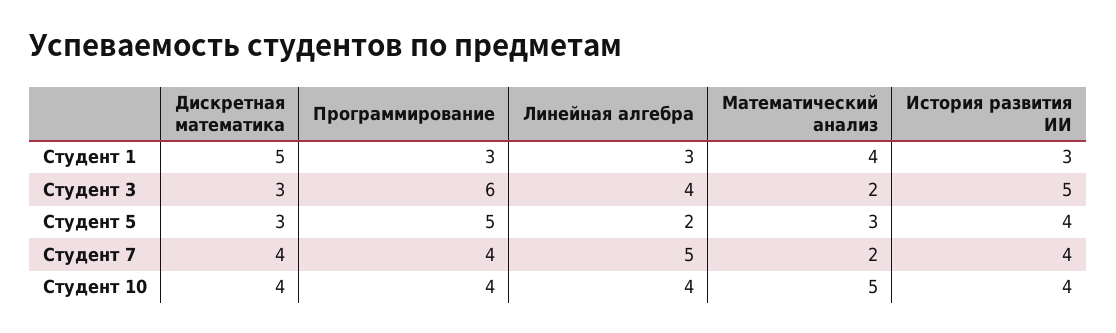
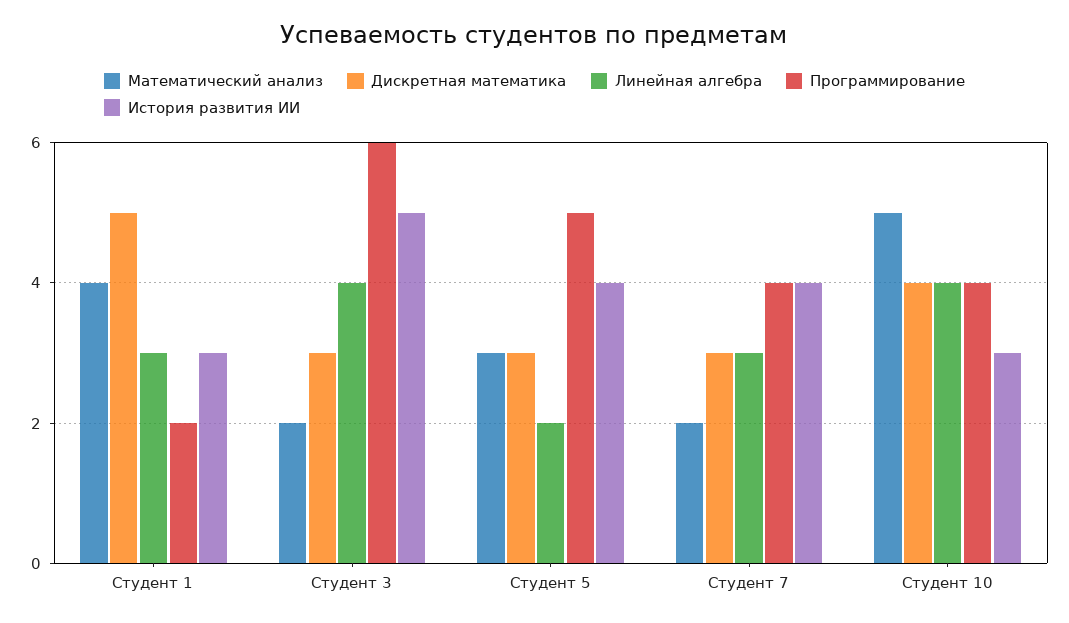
Программирование, Студент 1: 3 -> 2
Дискретная математика, Студент 7: 4 -> 3
Линейная алгебра, Студент 7: 5 -> 3
История развития ИИ, Студент 10: 4 -> 3

